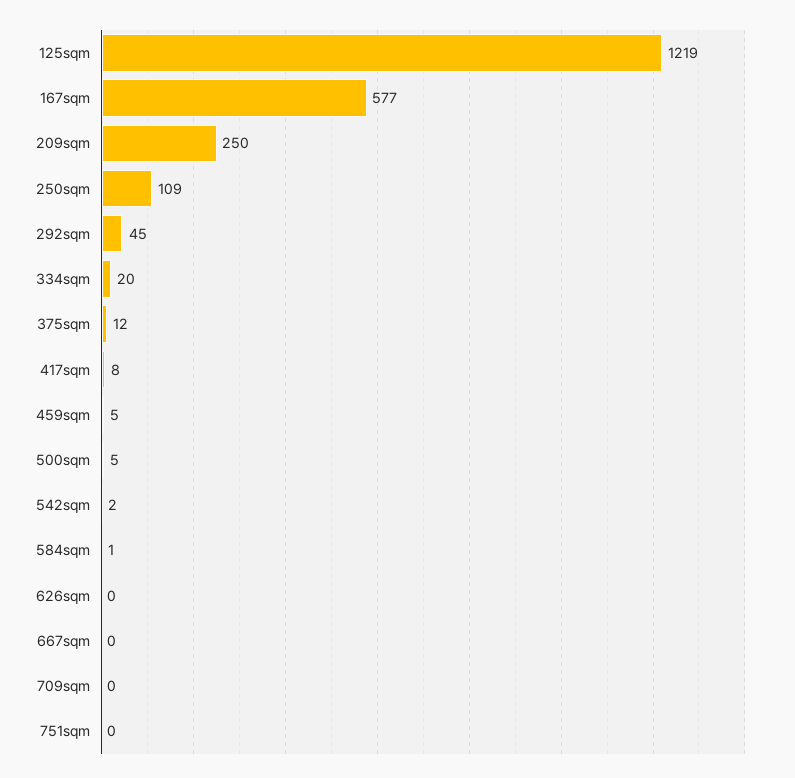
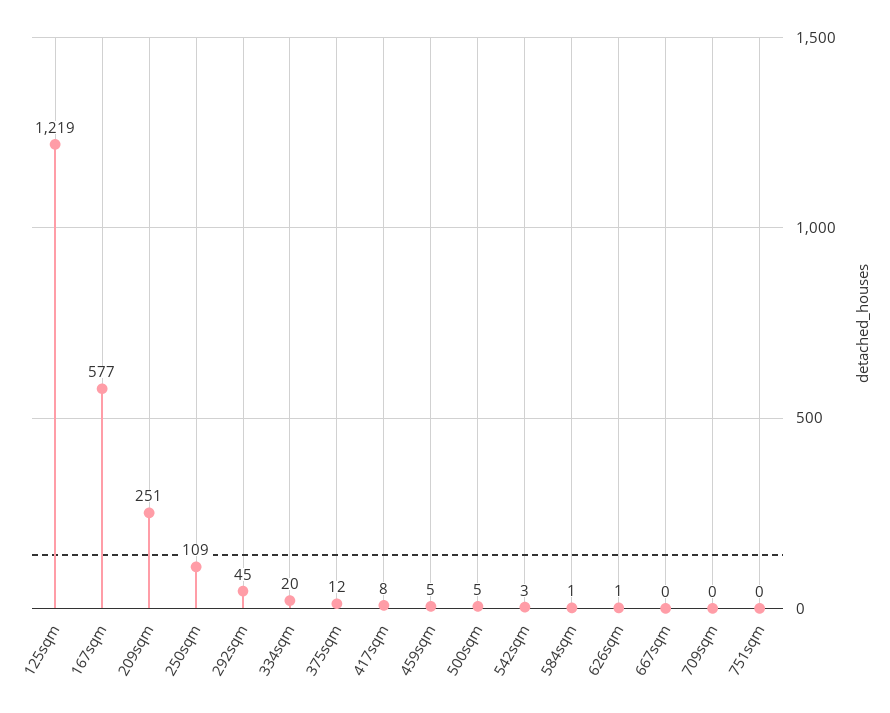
209sqm: 250 -> 251
542sqm: 2 -> 3
626sqm: 0 -> 1

